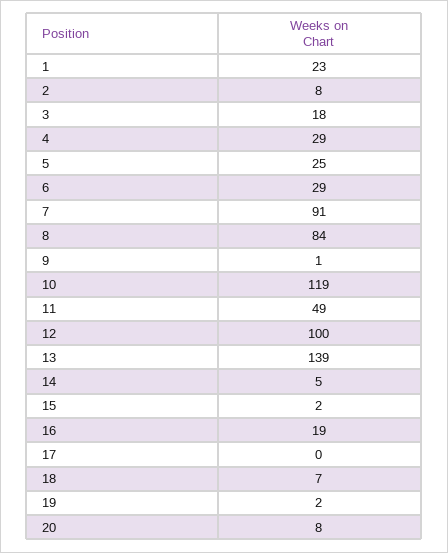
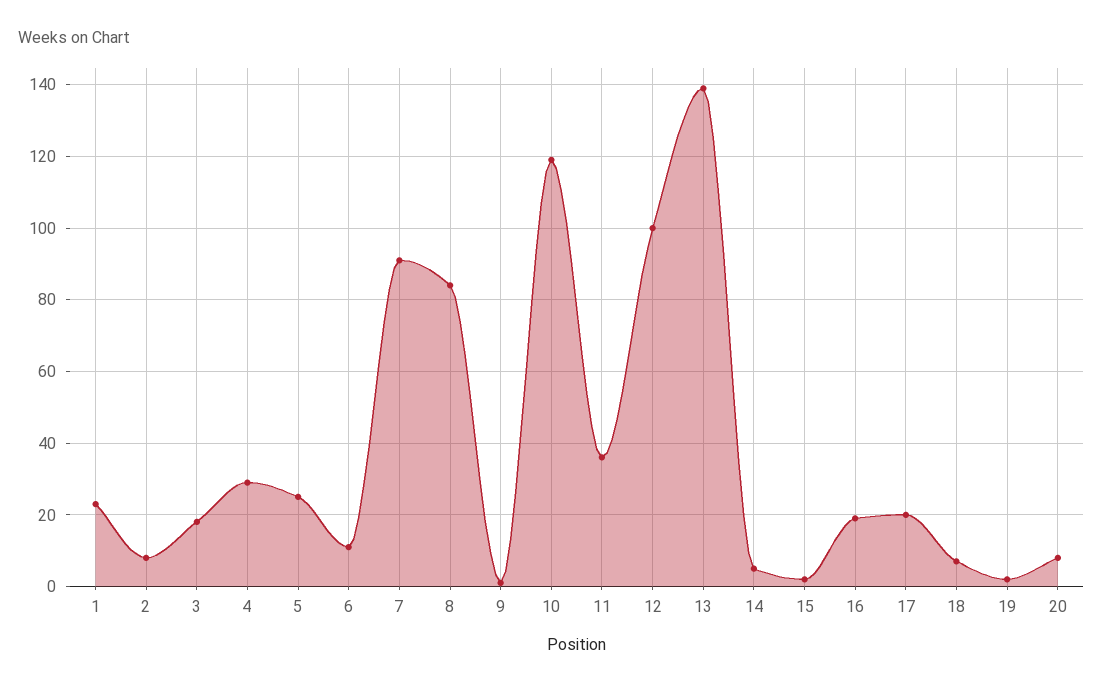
6: 29 -> 10
11: 49 -> 35
17: 0 -> 20

